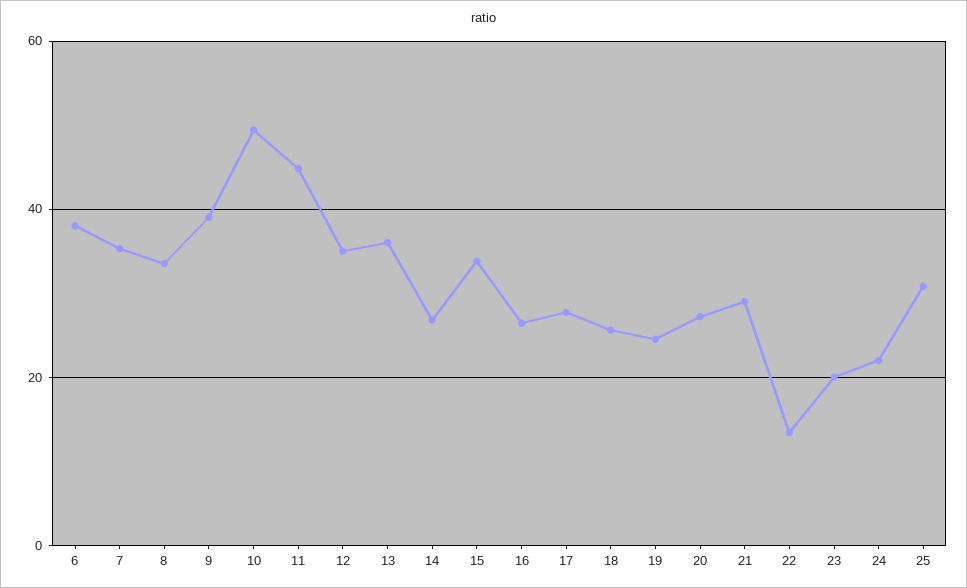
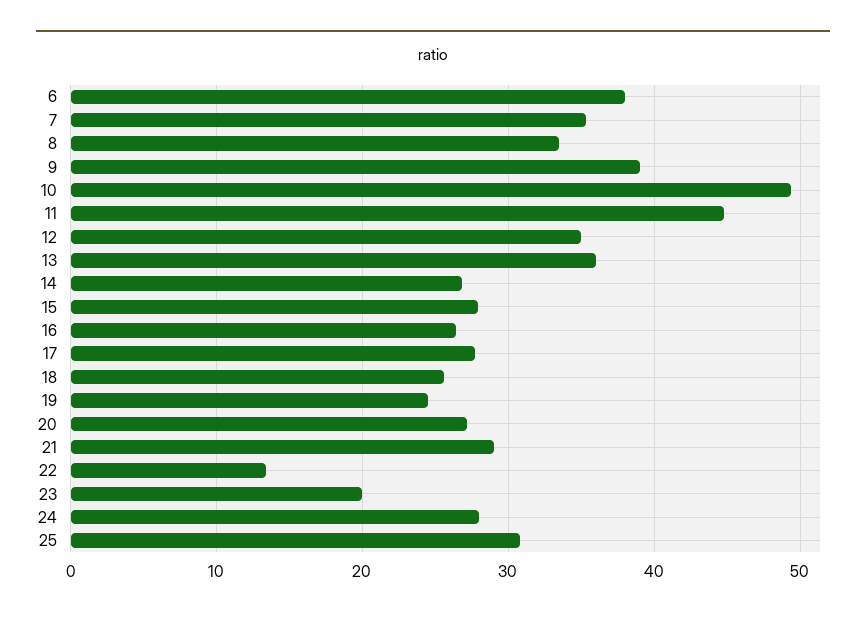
15: 34 -> 28
24: 22 -> 28

